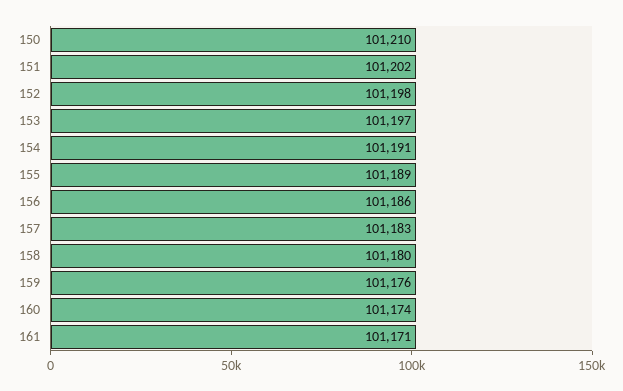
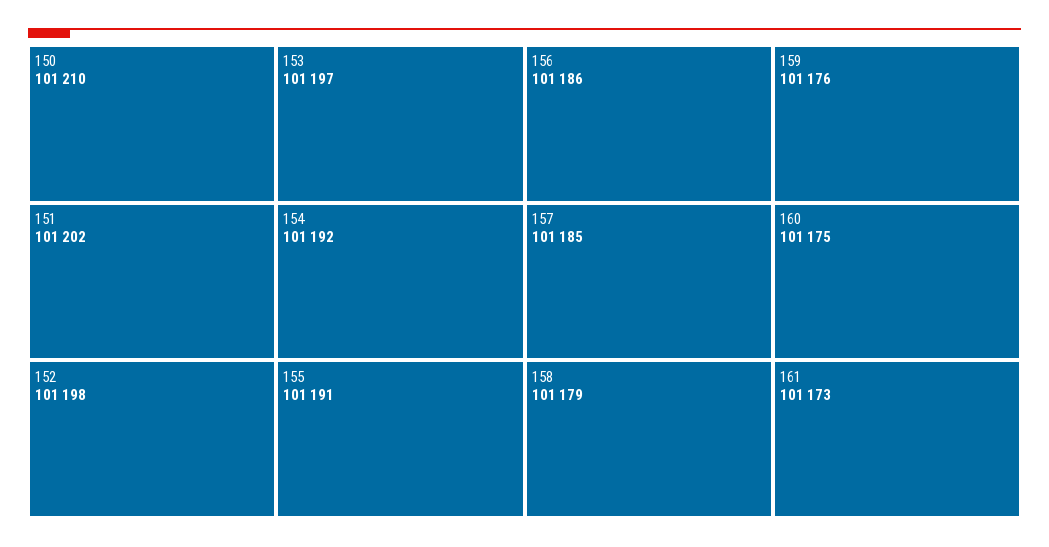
154: 101191 -> 101192
155: 101189 -> 101191
157: 101183 -> 101185
158: 101180 -> 101179
160: 101174 -> 101175
161: 101171 -> 101173

